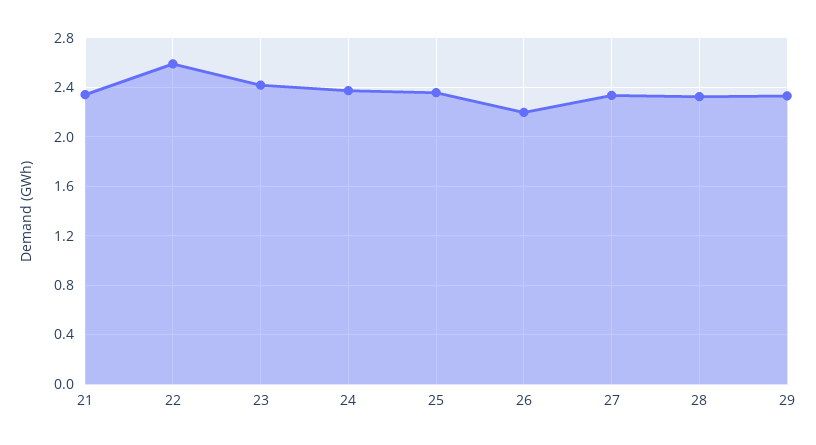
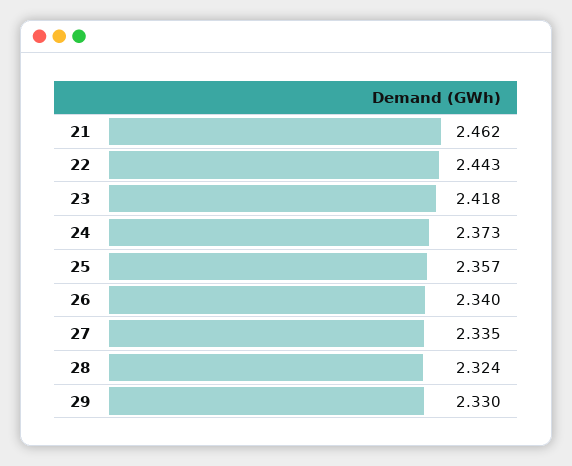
21: 2.35 -> 2.462
22: 2.6 -> 2.443
26: 2.2 -> 2.34

